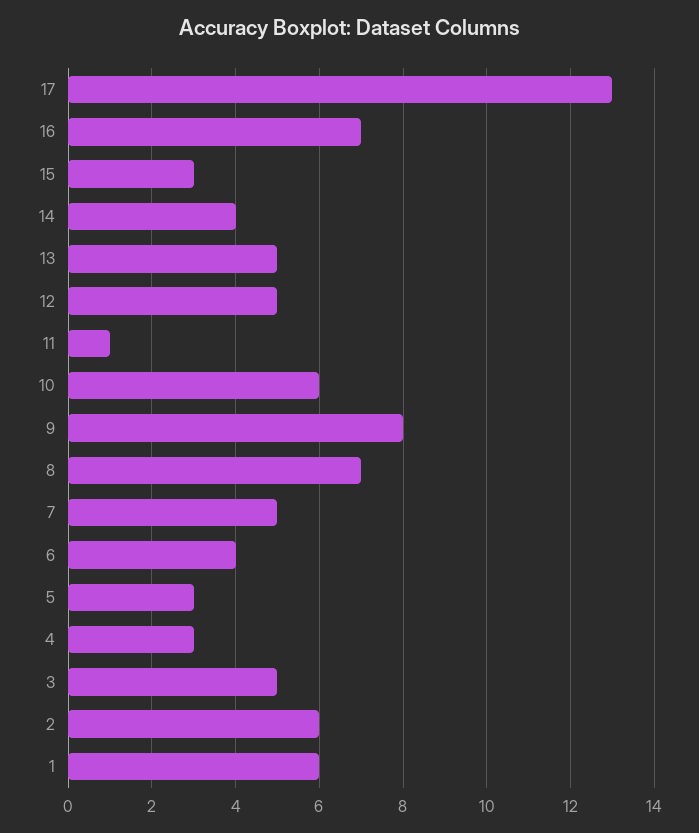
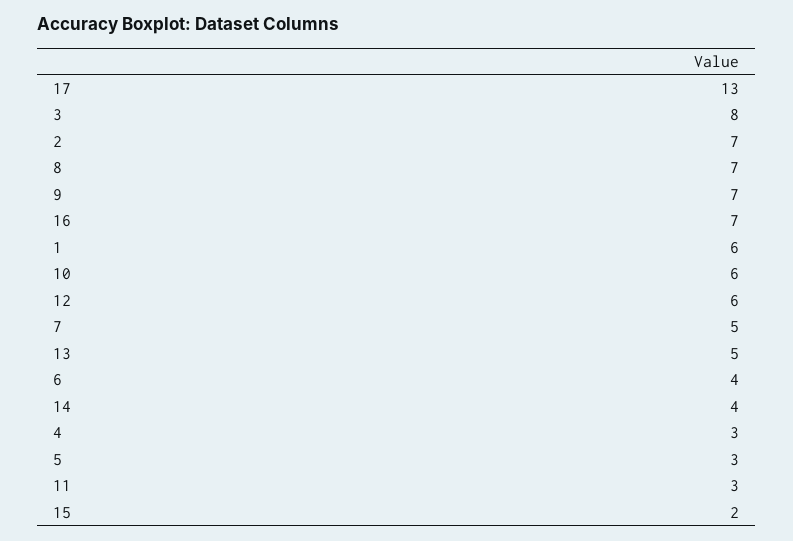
15: 3 -> 2
12: 5 -> 6
11: 1 -> 3
9: 8 -> 7
3: 5 -> 8
2: 6 -> 7

